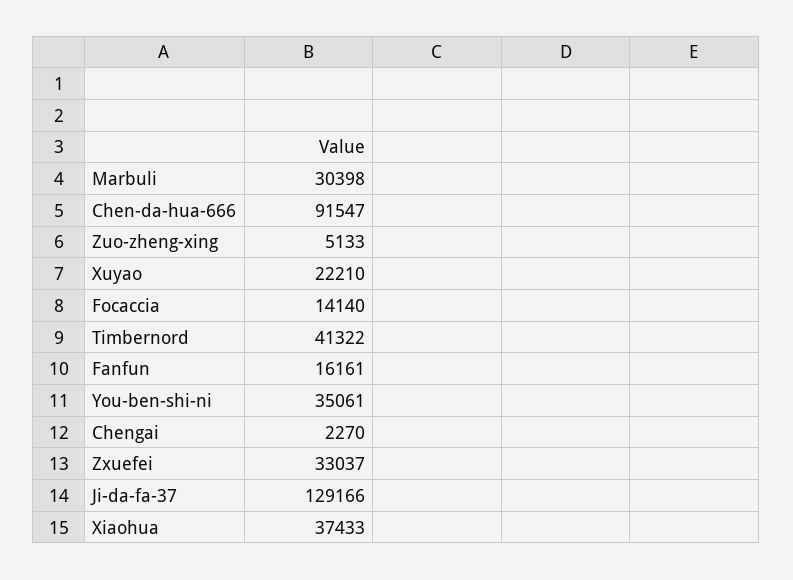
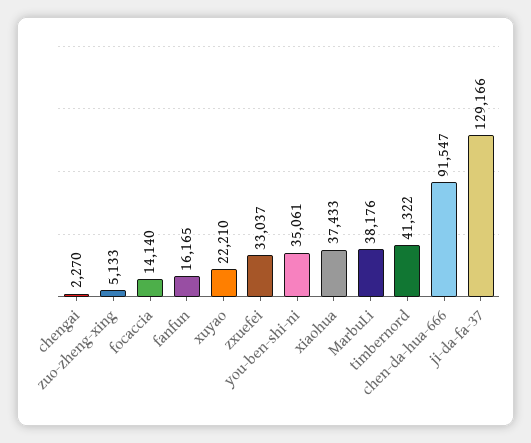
Marbuli: 30398 -> 38176
Fanfun: 16161 -> 16165

